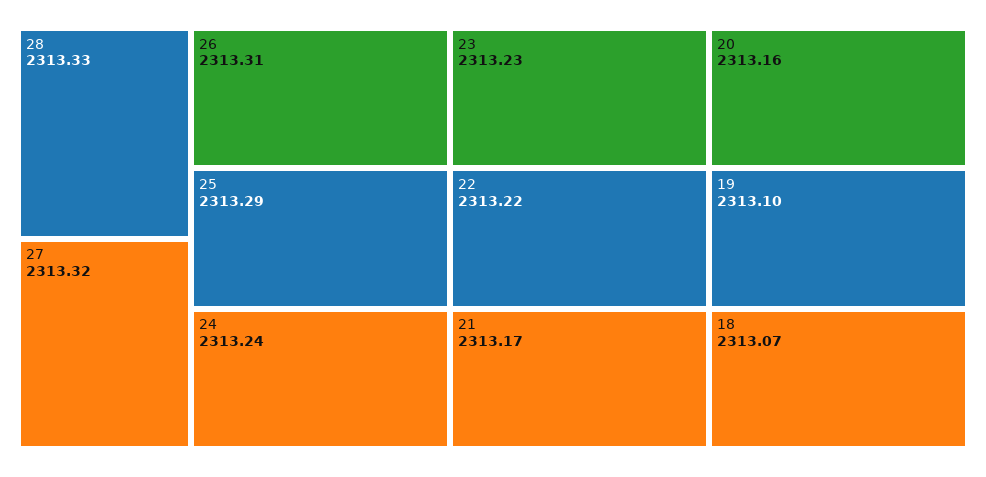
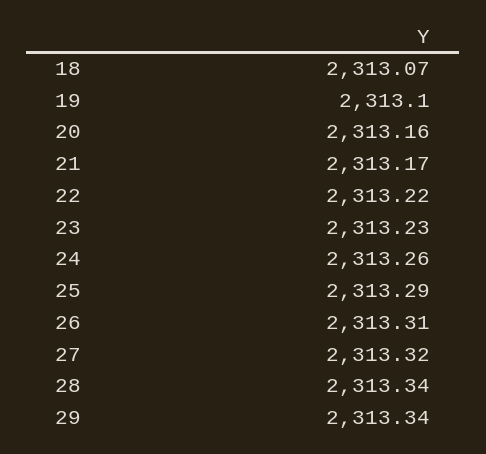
28: 2313.33 -> 2313.34
24: 2313.24 -> 2313.26
29: none -> 2313.34

